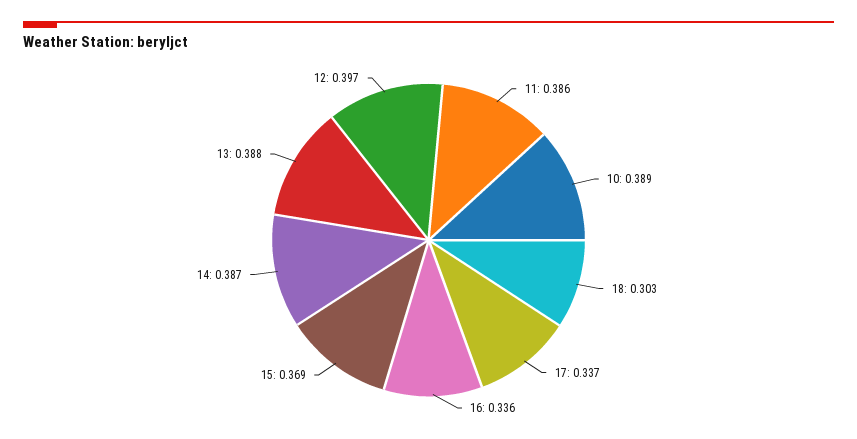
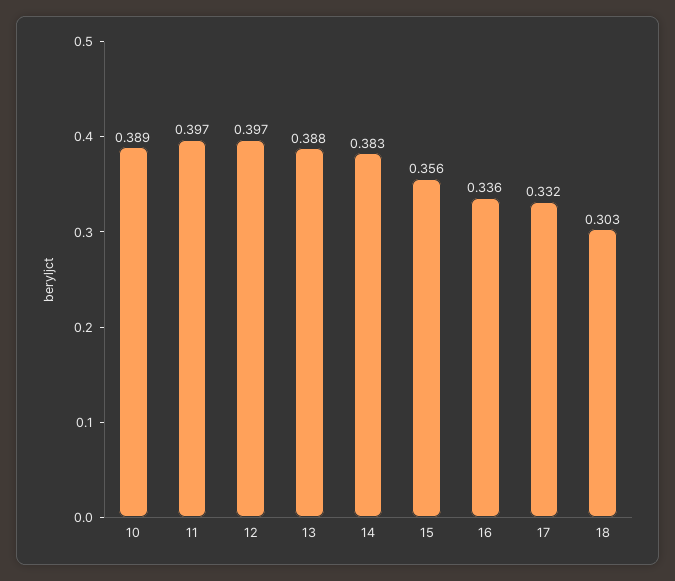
11: 0.386 -> 0.397
17: 0.337 -> 0.332
15: 0.369 -> 0.356
14: 0.387 -> 0.383

